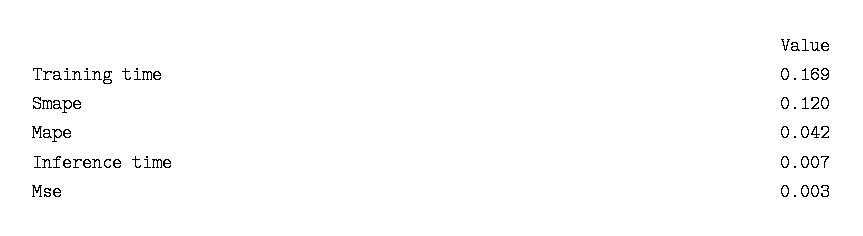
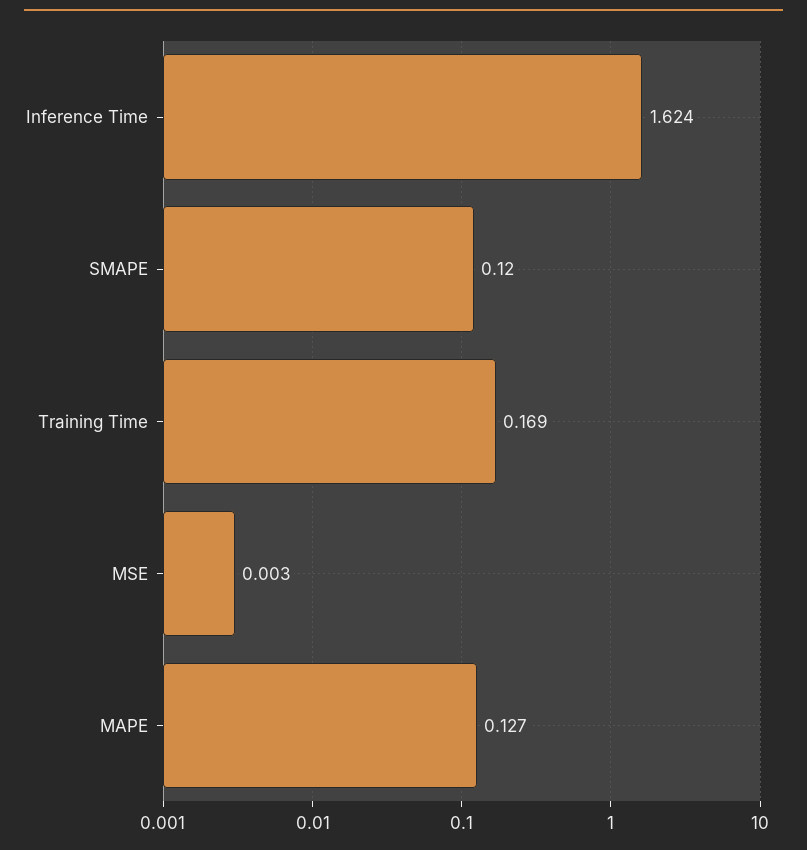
Mape: 0.042 -> 0.127
Inference time: 0.007 -> 1.624

